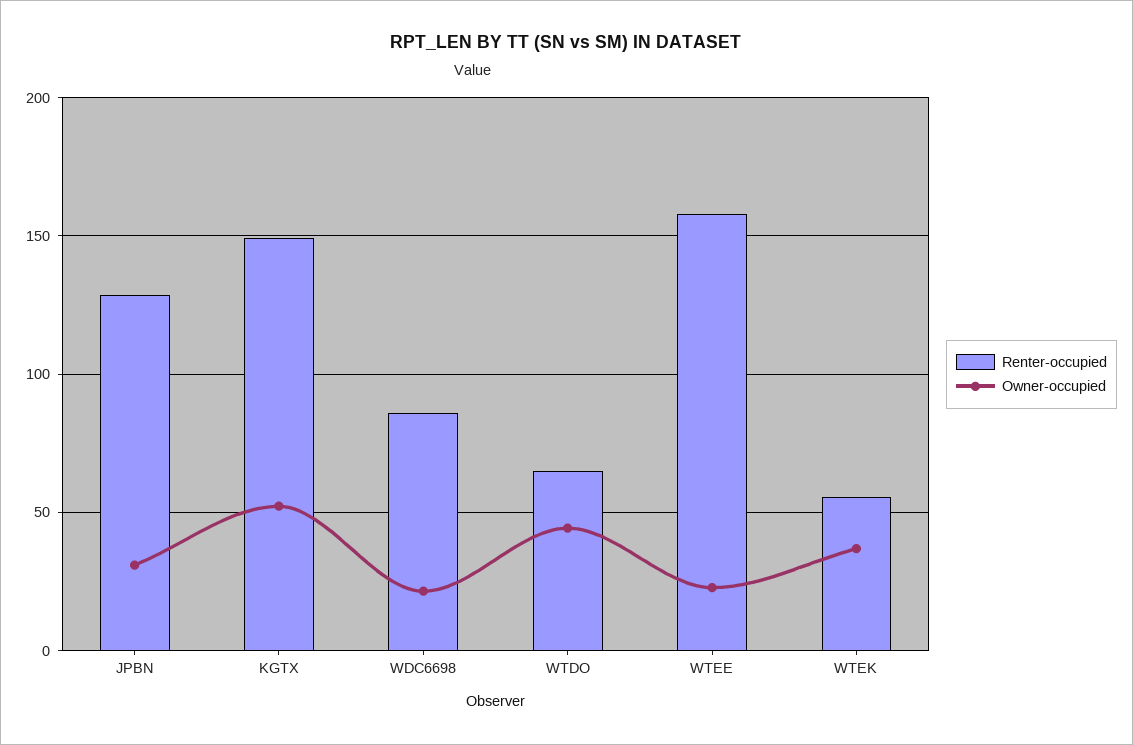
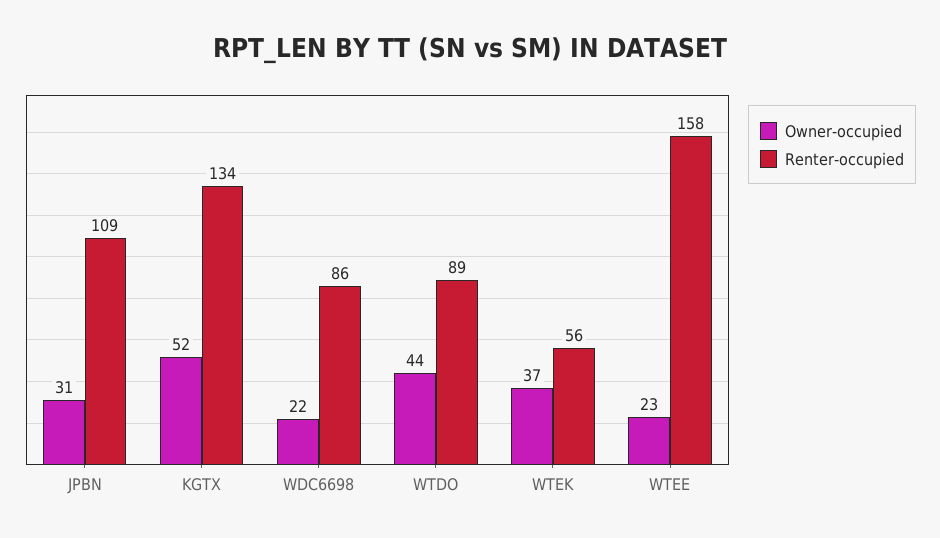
Renter-occupied, JPBN: 130 -> 109
Renter-occupied, KGTX: 150 -> 134
Renter-occupied, WTDO: 65 -> 89

